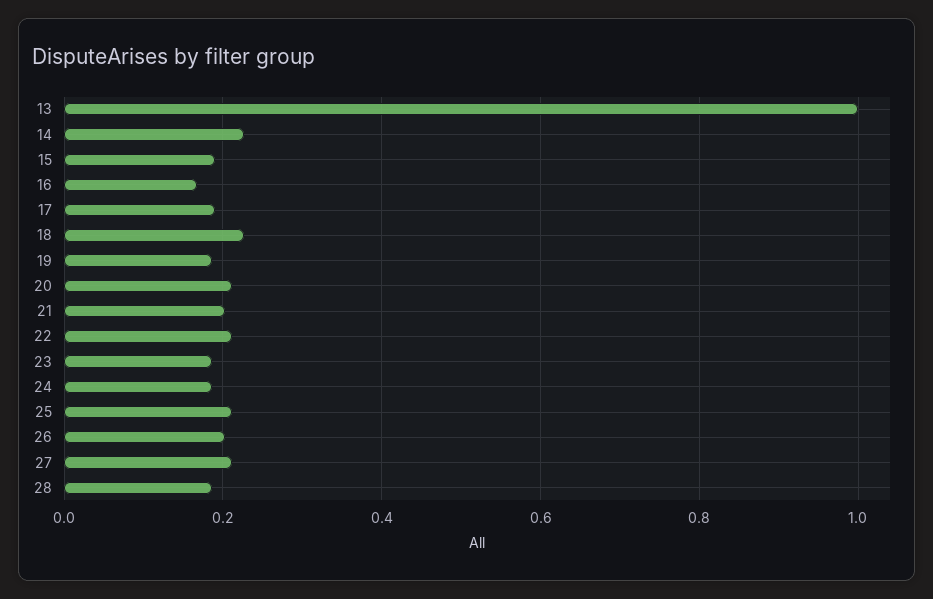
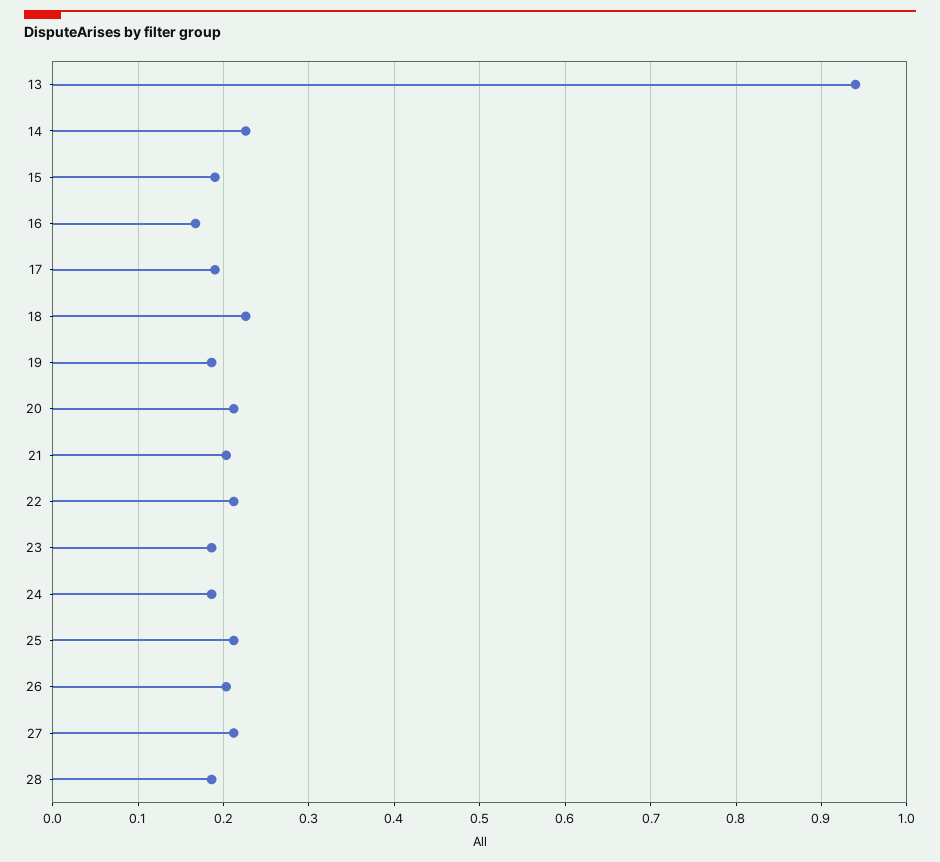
13: 1 -> 0.94

